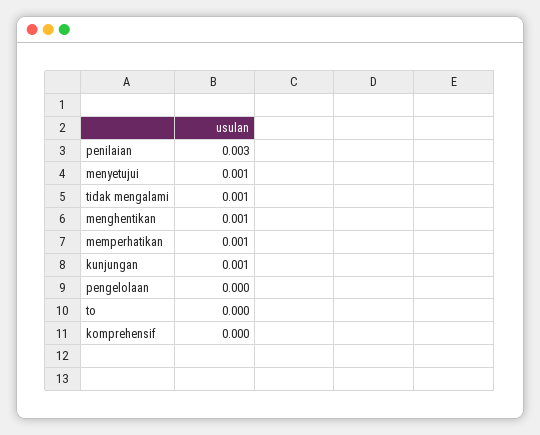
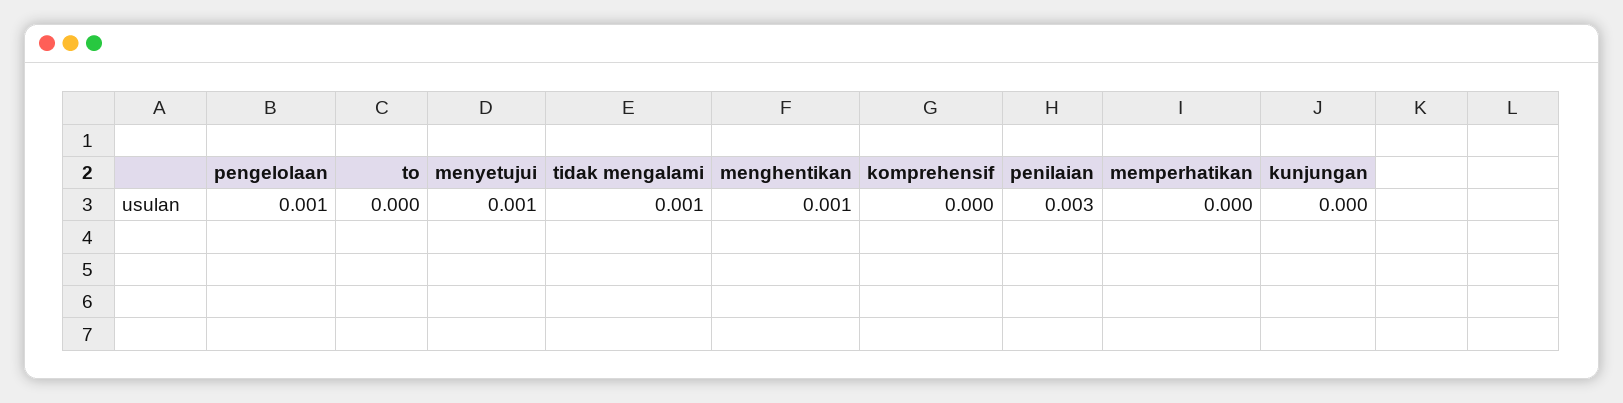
memperhatikan: 0.001 -> 0
kunjungan: 0.001 -> 0
pengelolaan: 0 -> 0.001

